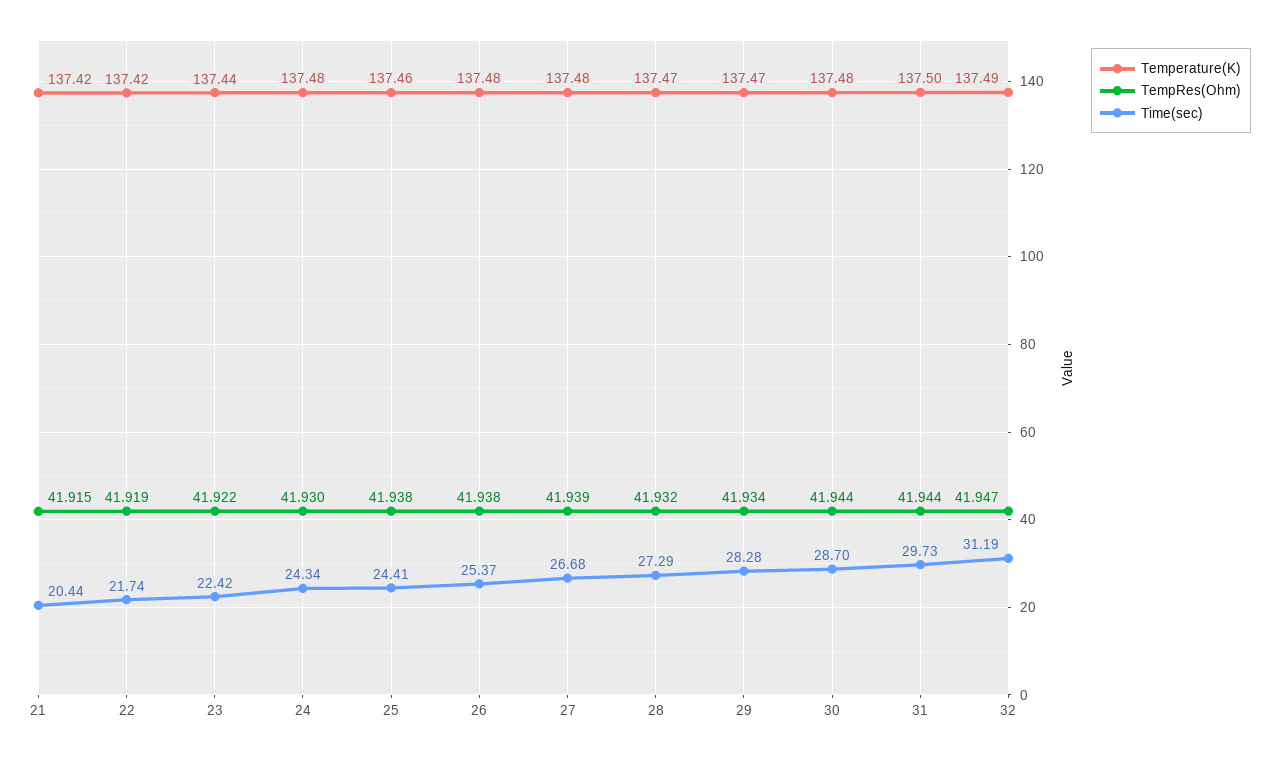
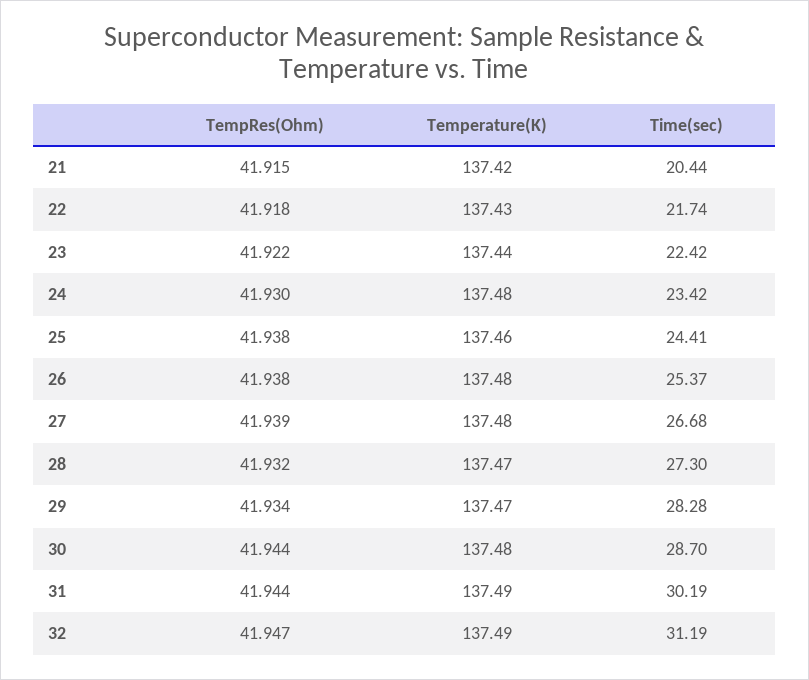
Temperature(K), 22: 137.42 -> 137.43
TempRes(Ohm), 22: 41.919 -> 41.918
Time(sec), 24: 24.34 -> 23.42
Time(sec), 28: 27.29 -> 27.3
Temperature(K), 31: 137.5 -> 137.49
Time(sec), 31: 29.73 -> 30.19

